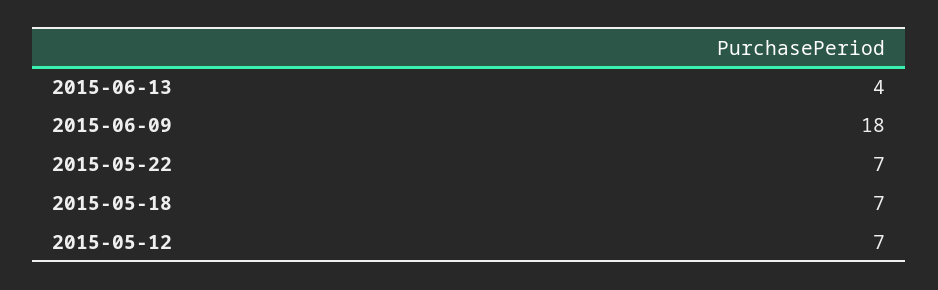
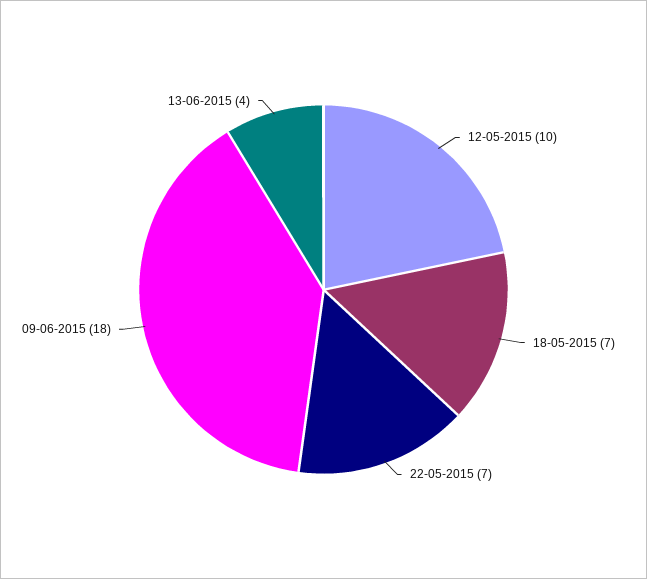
2015-05-12: 7 -> 10

